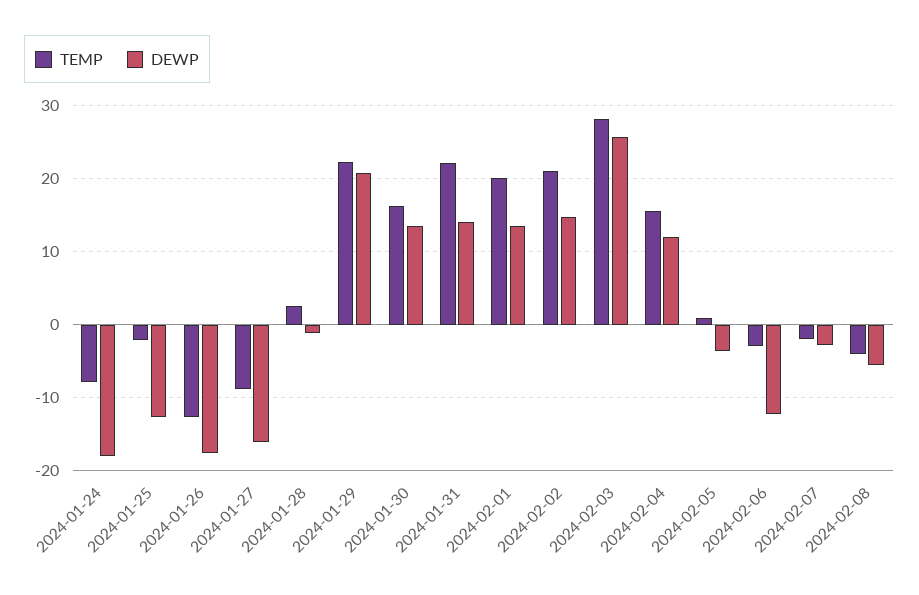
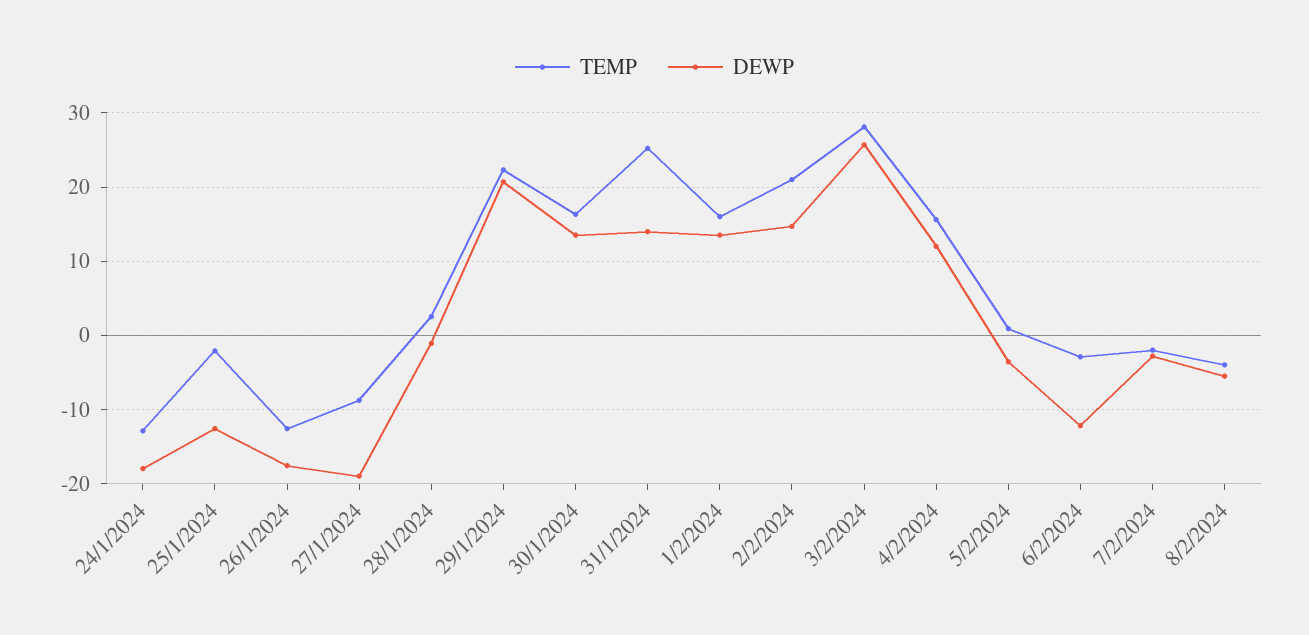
TEMP, 2024-01-24: -8 -> -13
DEWP, 2024-01-27: -16 -> -19
TEMP, 2024-01-31: 22 -> 25
TEMP, 2024-02-01: 20 -> 16

